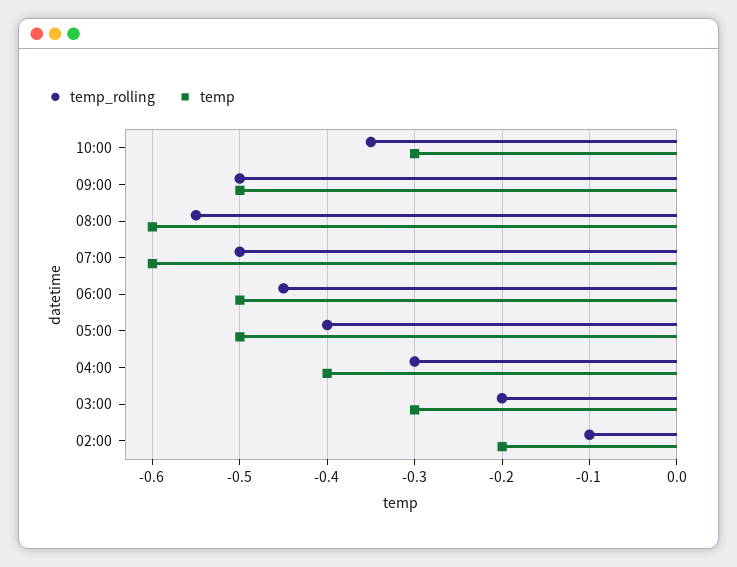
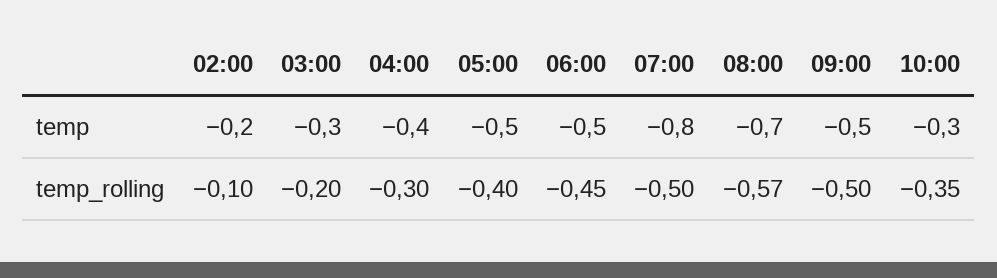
temp_rolling, 08:00: -0.55 -> -0.57
temp, 08:00: -0.6 -> -0.7
temp, 07:00: -0.6 -> -0.8

